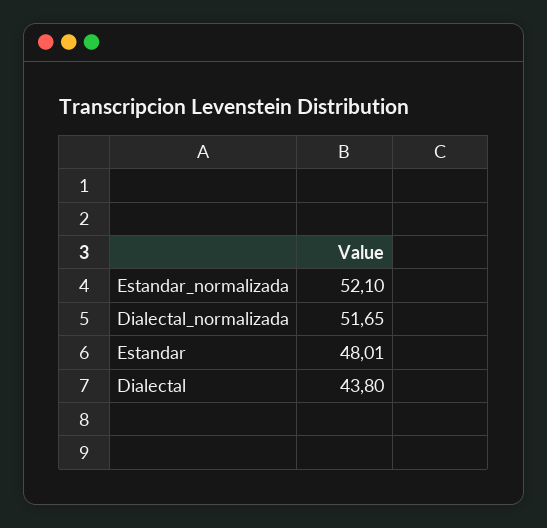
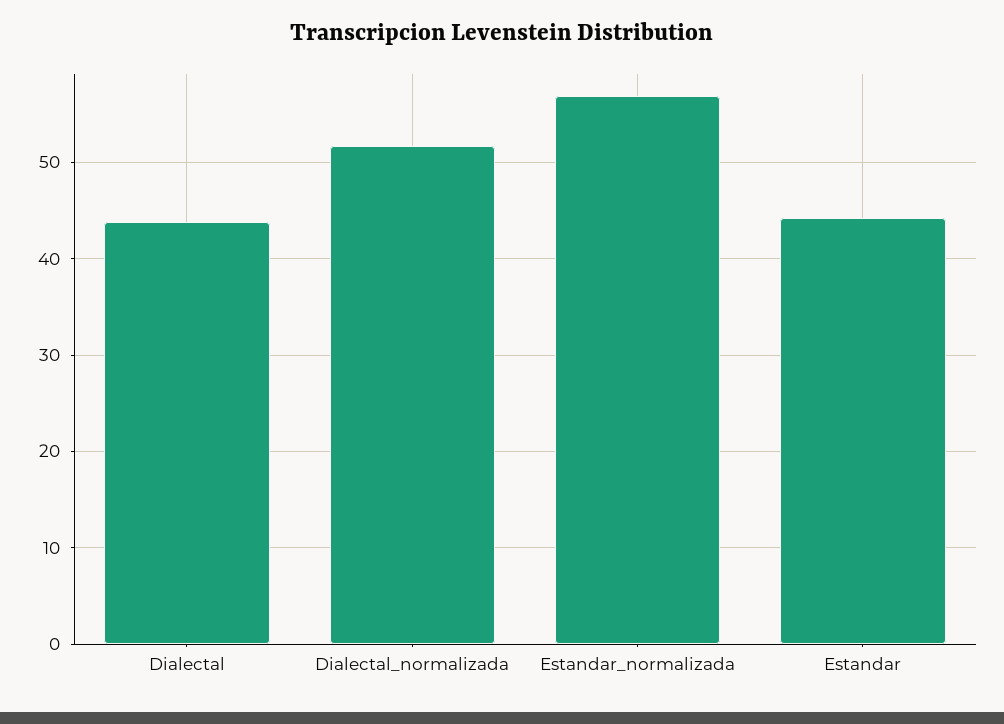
Estandar_normalizada: 52.1 -> 57
Estandar: 48.01 -> 44

